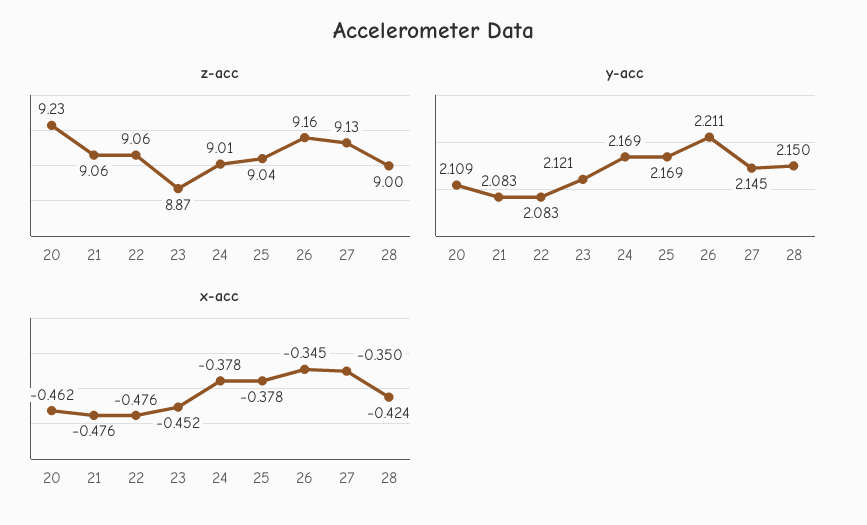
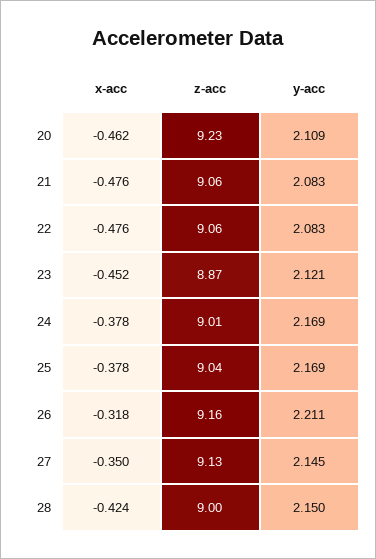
x-acc, 26: -0.345 -> -0.318

